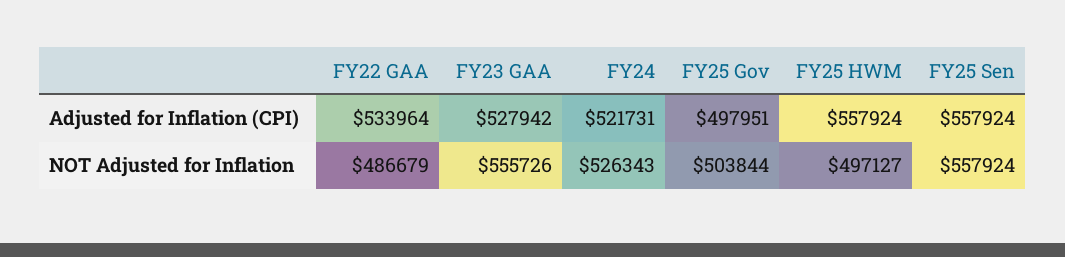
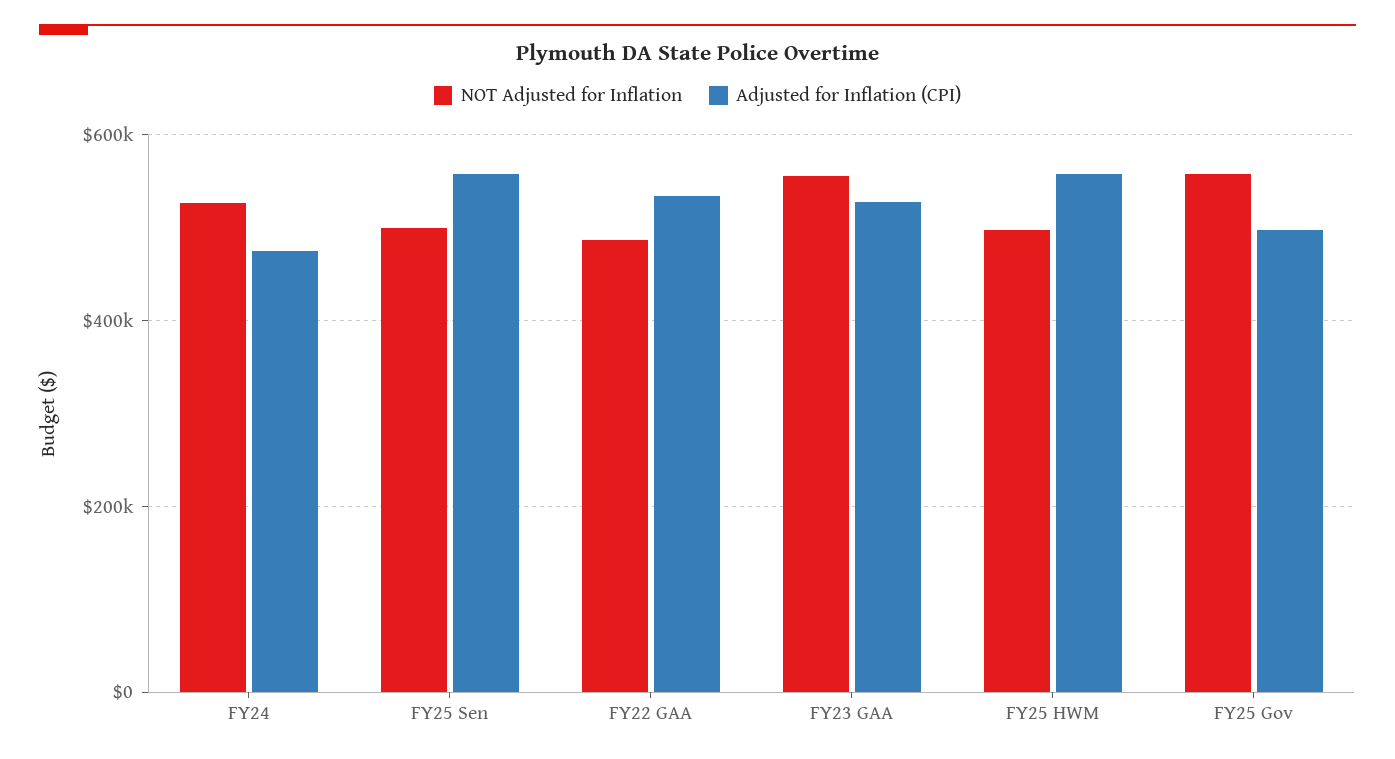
Adjusted for Inflation (CPI), FY24: 521731 -> 480000
NOT Adjusted for Inflation, FY25 Gov: 503844 -> 560000
NOT Adjusted for Inflation, FY25 Sen: 557924 -> 500000

